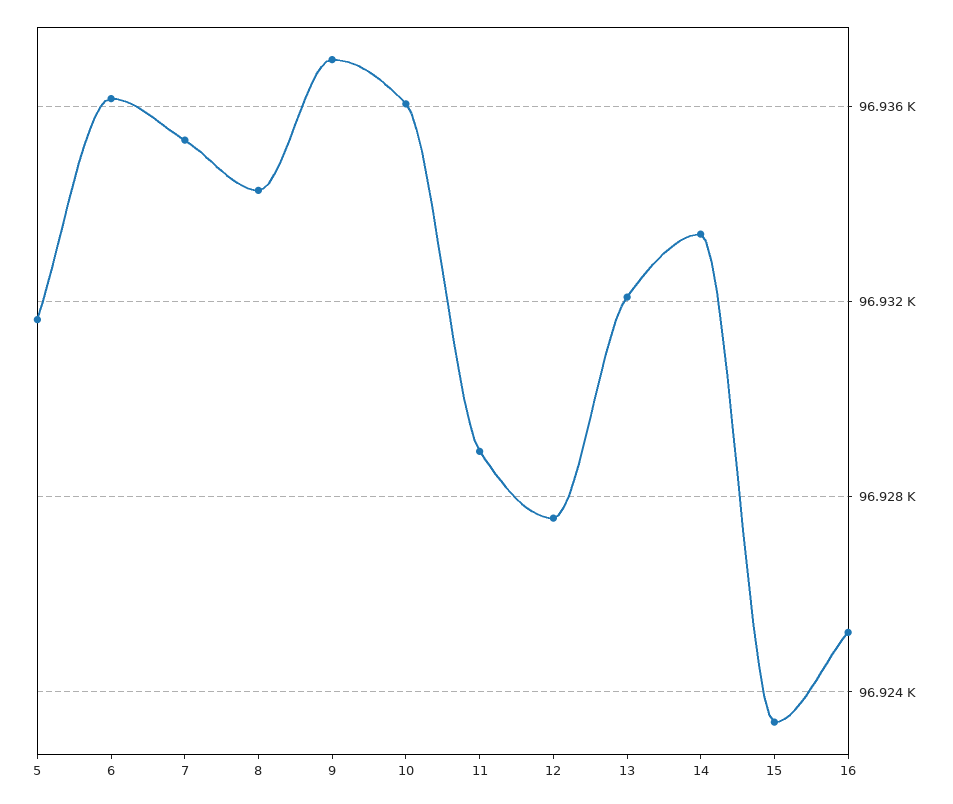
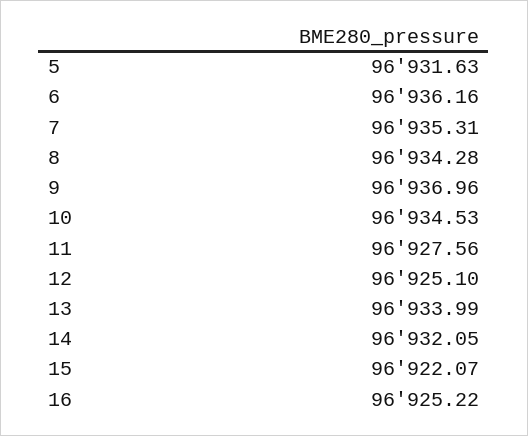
10: 96936 -> 96934.53
11: 96929 -> 96927.56
12: 96927.5 -> 96925.1
13: 96932 -> 96933.99
14: 96933.5 -> 96932.05
15: 96923.5 -> 96922.07

